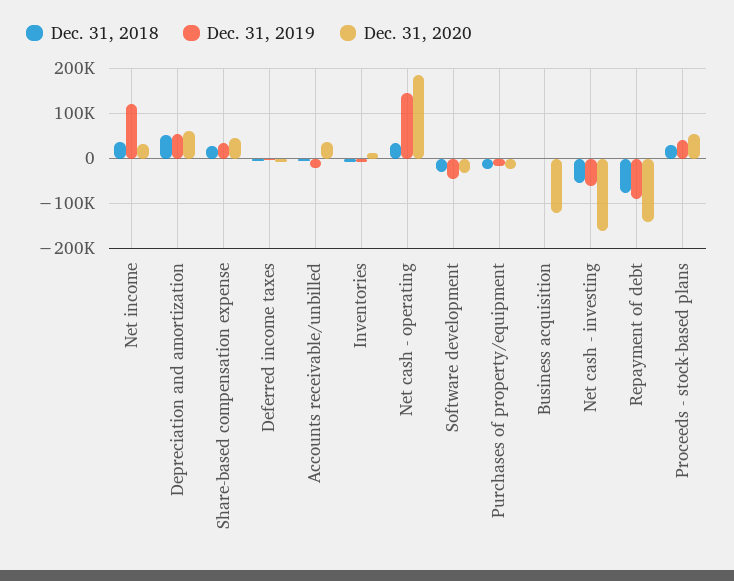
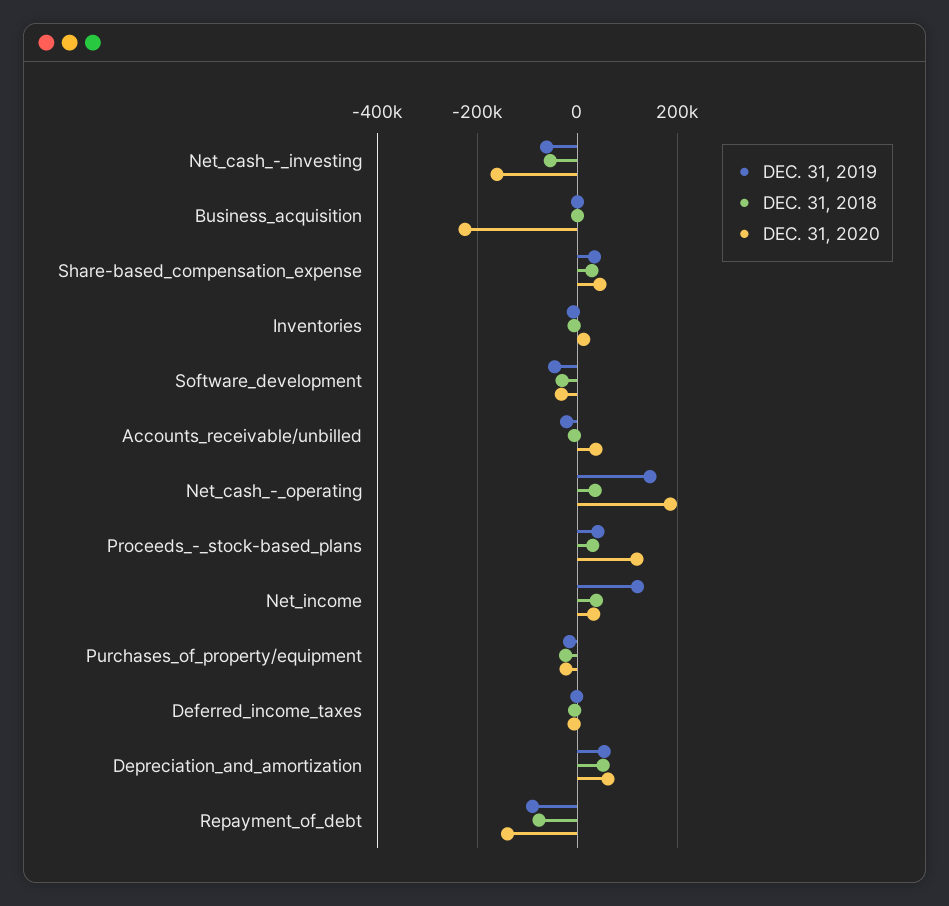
Dec. 31, 2020, Business acquisition: -120000 -> -220000
Dec. 31, 2020, Proceeds - stock-based plans: 60000 -> 120000

